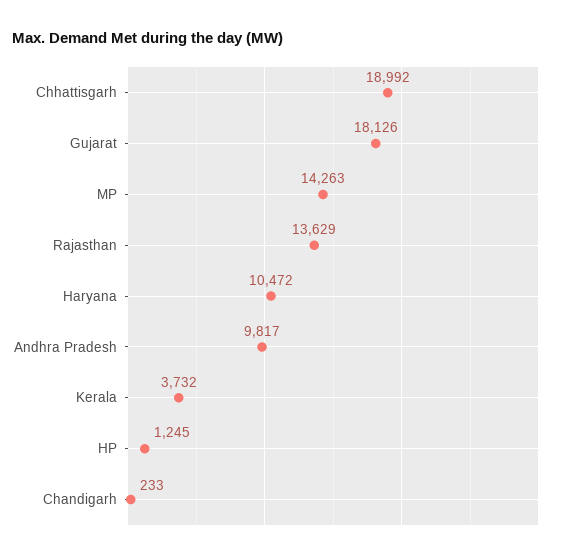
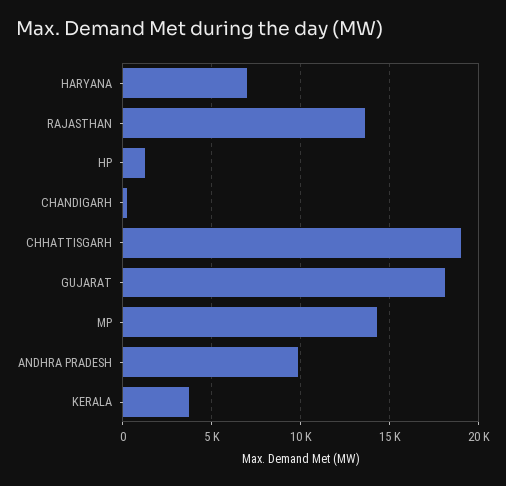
Haryana: 10472 -> 7000

